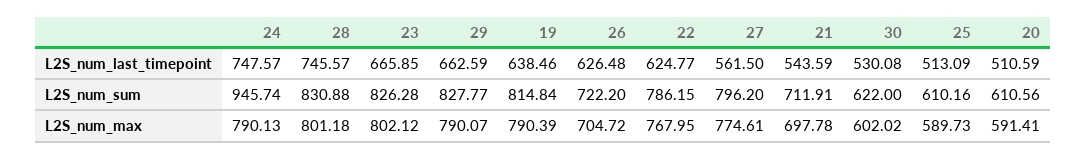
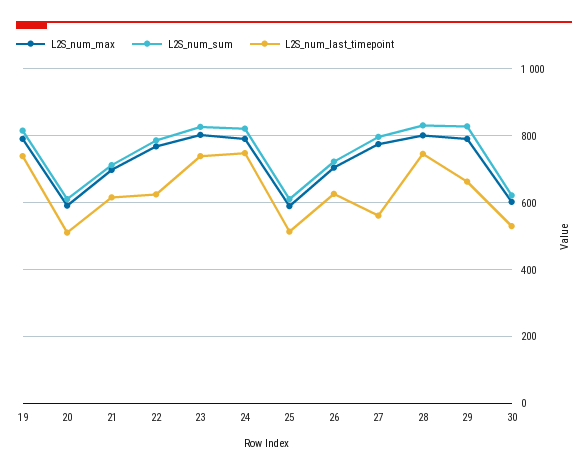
L2S_num_last_timepoint, 23: 665.85 -> 740
L2S_num_last_timepoint, 19: 638.46 -> 740
L2S_num_last_timepoint, 21: 543.59 -> 620
L2S_num_sum, 24: 945.74 -> 820

